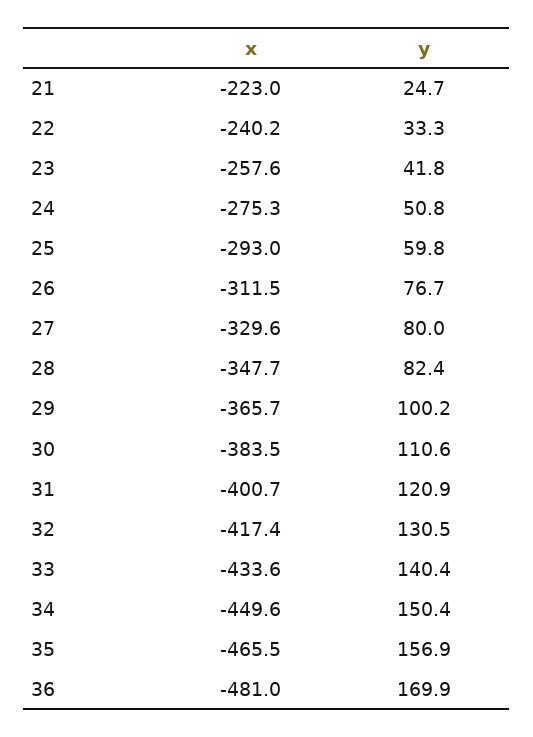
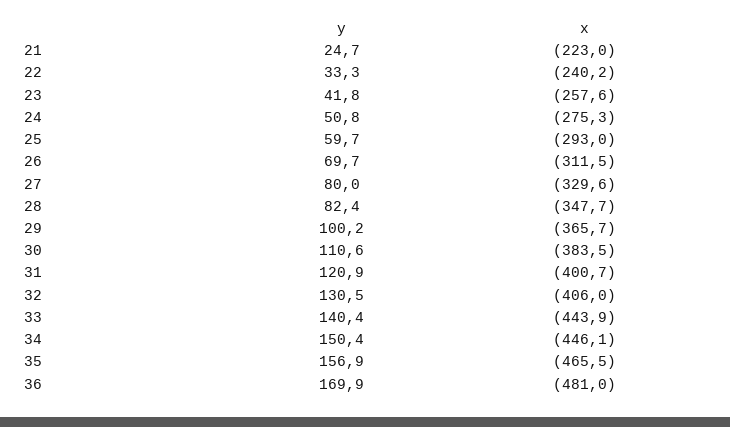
y, 25: 59.8 -> 59.7
y, 26: 76.7 -> 69.7
x, 32: -417.4 -> -406
x, 33: -433.6 -> -443.9
x, 34: -449.6 -> -446.1

